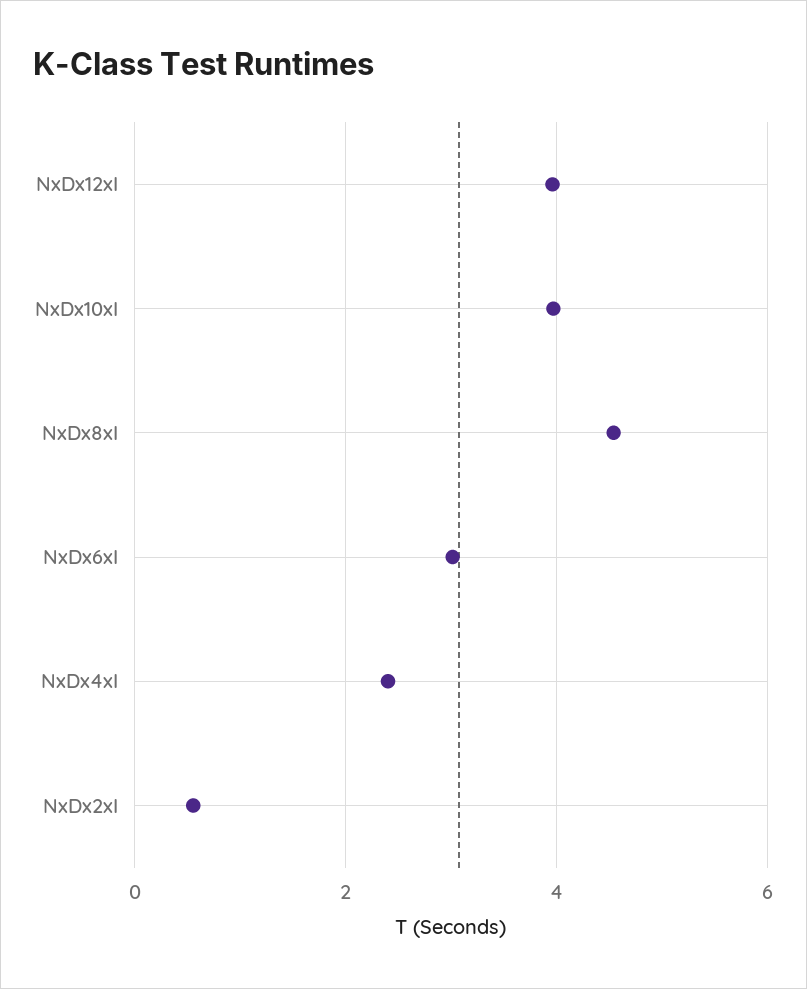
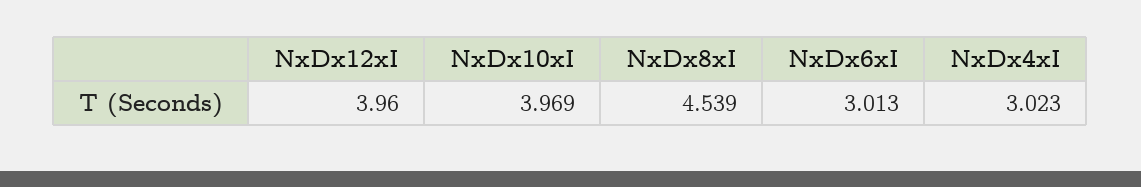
NxDx4xI: 2.4 -> 3.023
NxDx2xI: 0.6 -> none

